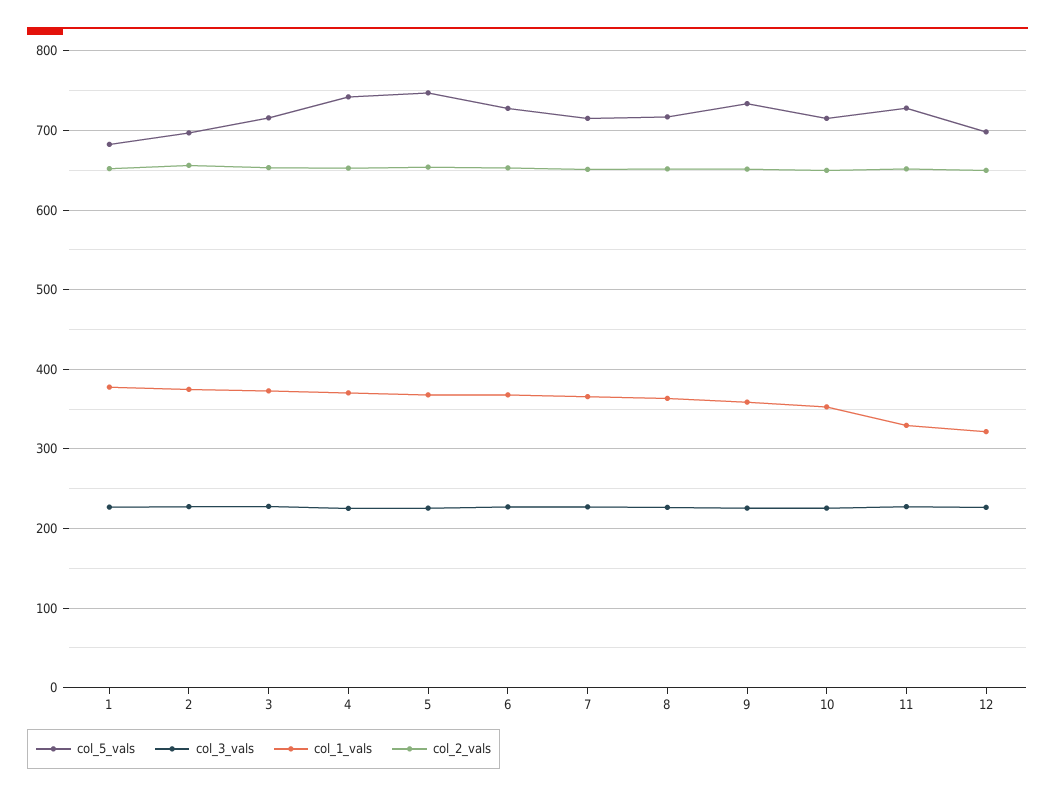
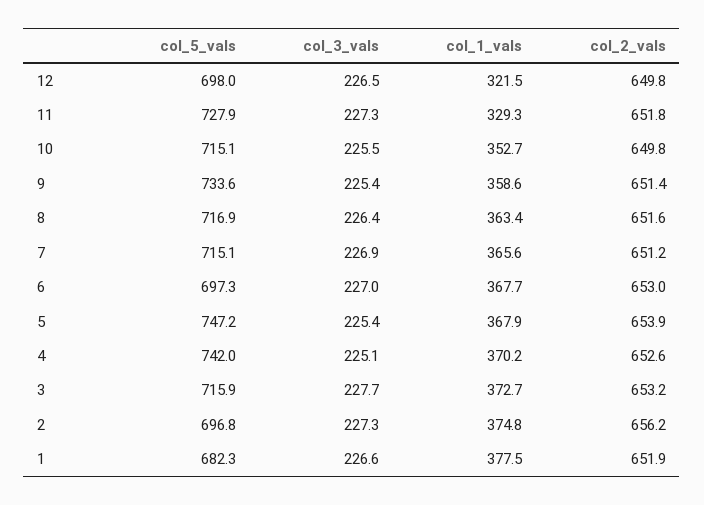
col_5_vals, 6: 730 -> 697.3

